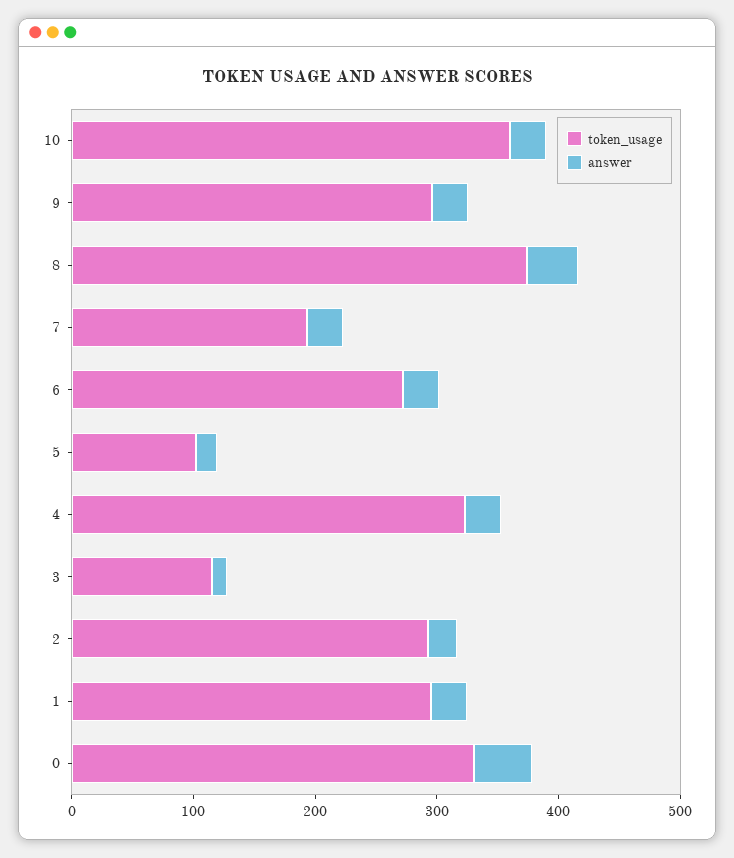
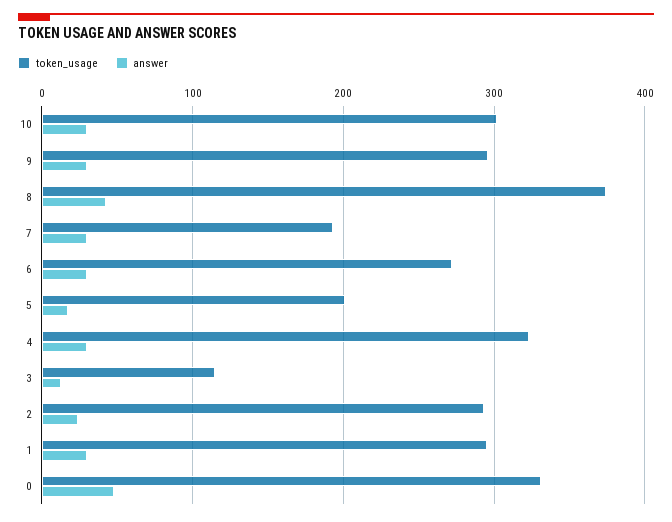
token_usage, 10: 360 -> 300
token_usage, 5: 100 -> 200

